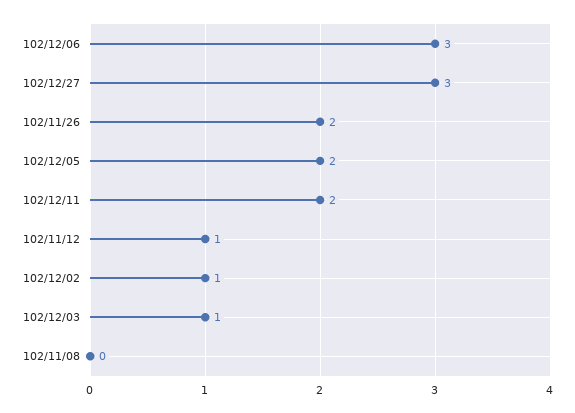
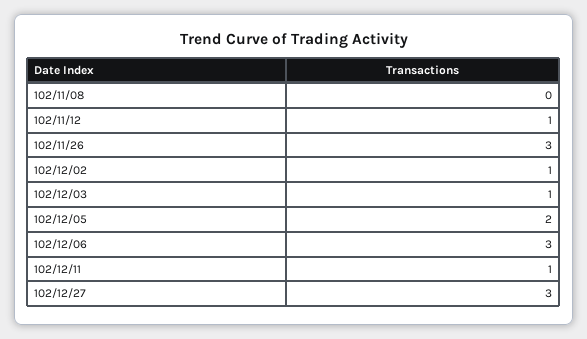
102/11/26: 2 -> 3
102/12/11: 2 -> 1

